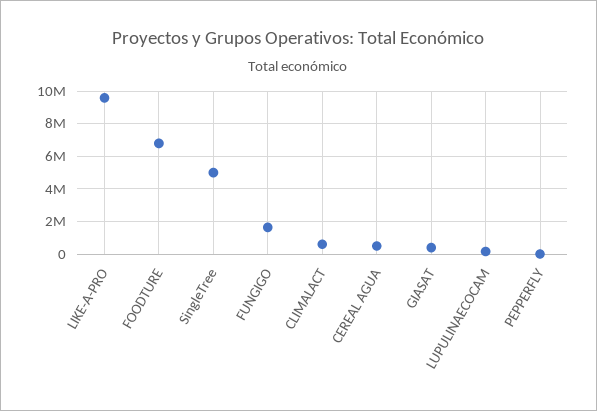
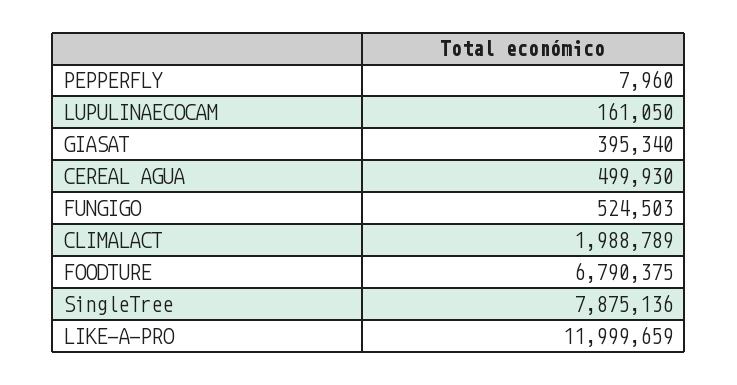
LIKE-A-PRO: 9500000 -> 11999659
SingleTree: 5000000 -> 7875136
FUNGIGO: 1500000 -> 524503
CLIMALACT: 500000 -> 1988789

